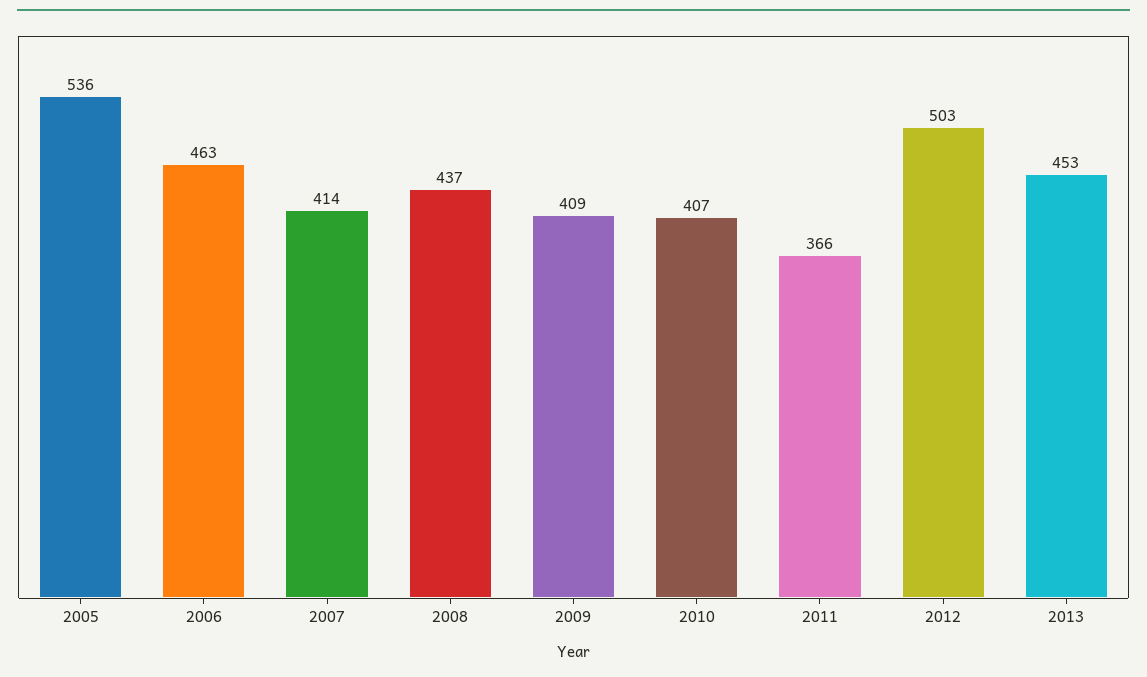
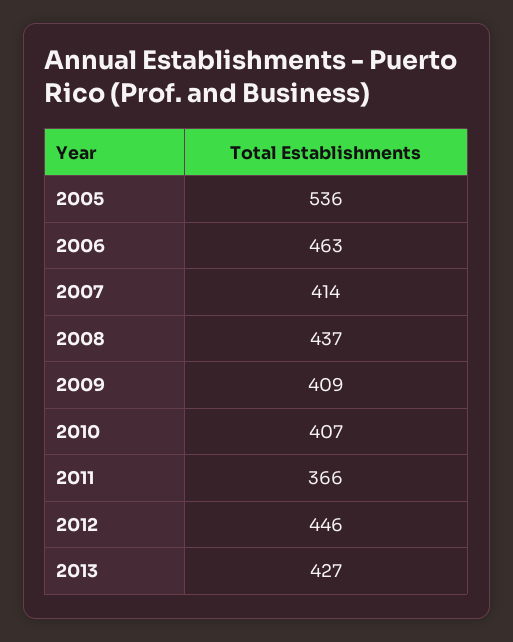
2012: 503 -> 446
2013: 453 -> 427

